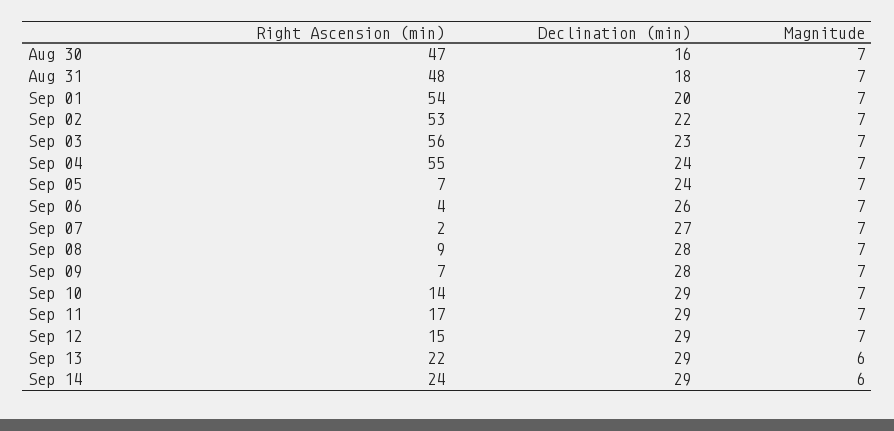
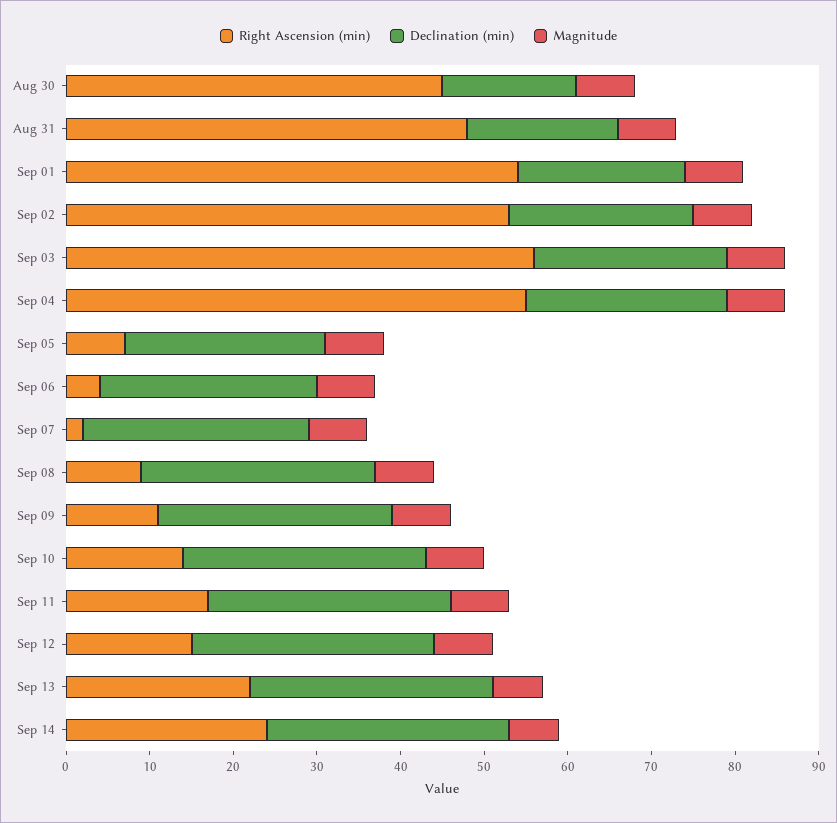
Right Ascension (min), Aug 30: 47 -> 45
Right Ascension (min), Sep 09: 7 -> 11

